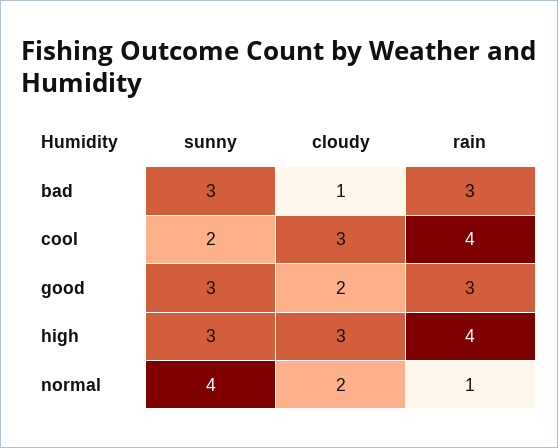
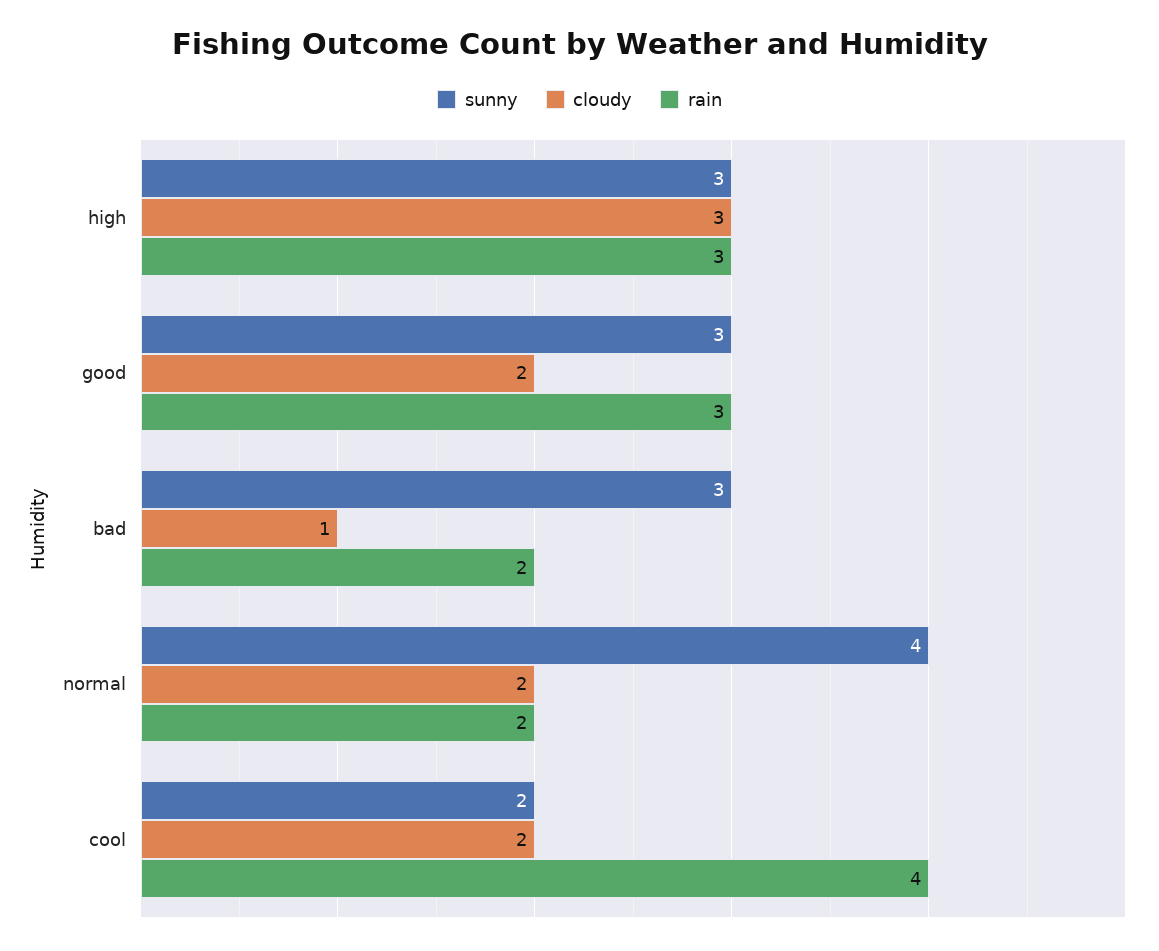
rain, bad: 3 -> 2
cloudy, cool: 3 -> 2
rain, high: 4 -> 3
rain, normal: 1 -> 2

